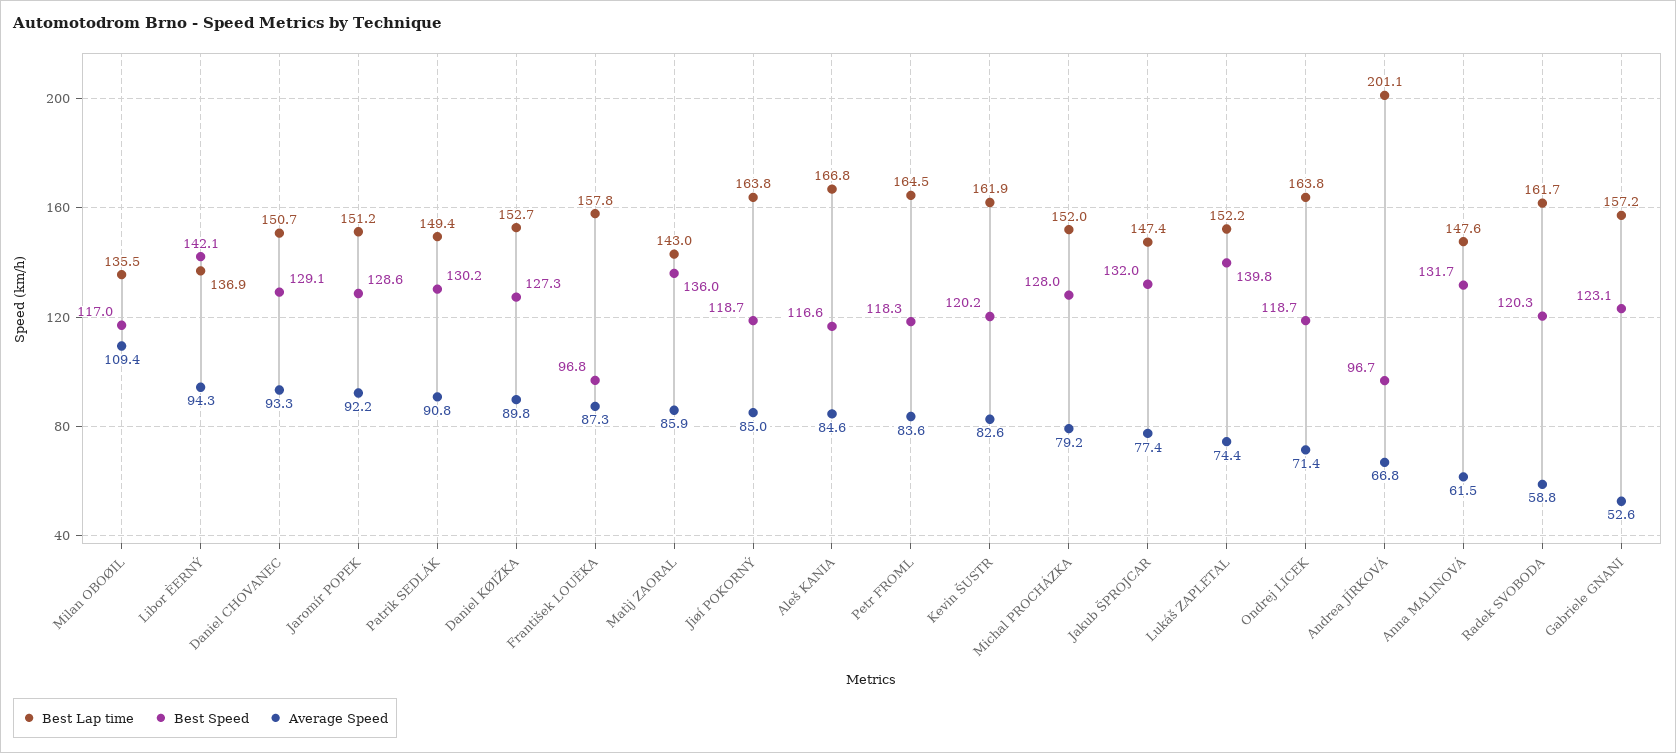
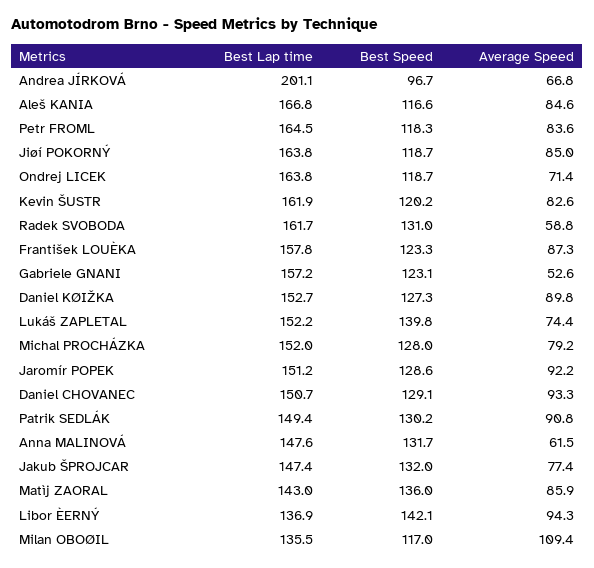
Best Speed, František LOUÈKA: 96.8 -> 123.3
Best Speed, Radek SVOBODA: 120.3 -> 131

